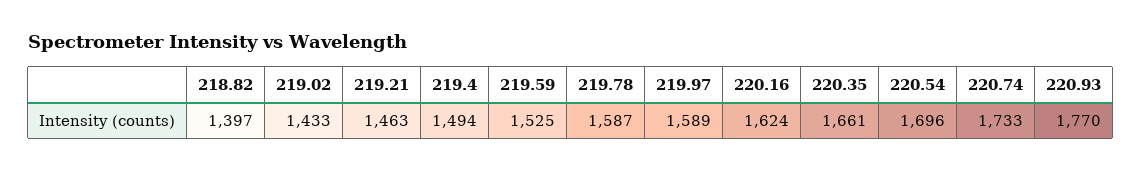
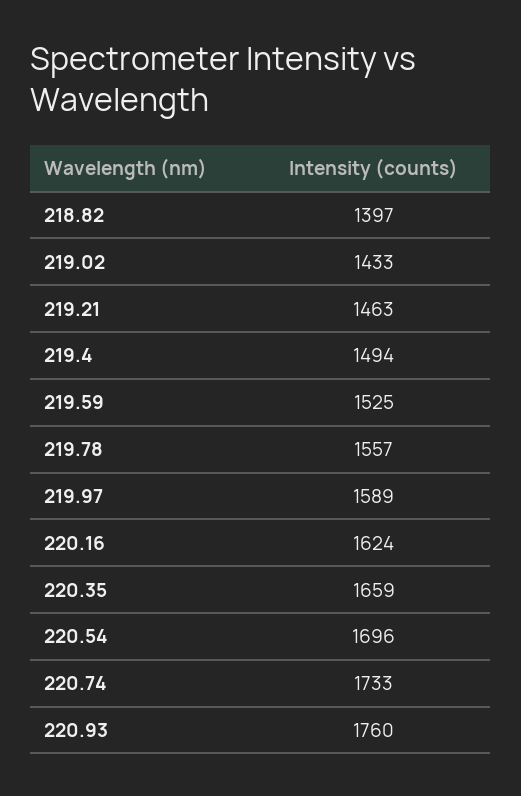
219.78: 1587 -> 1557
220.35: 1661 -> 1659
220.93: 1770 -> 1760

